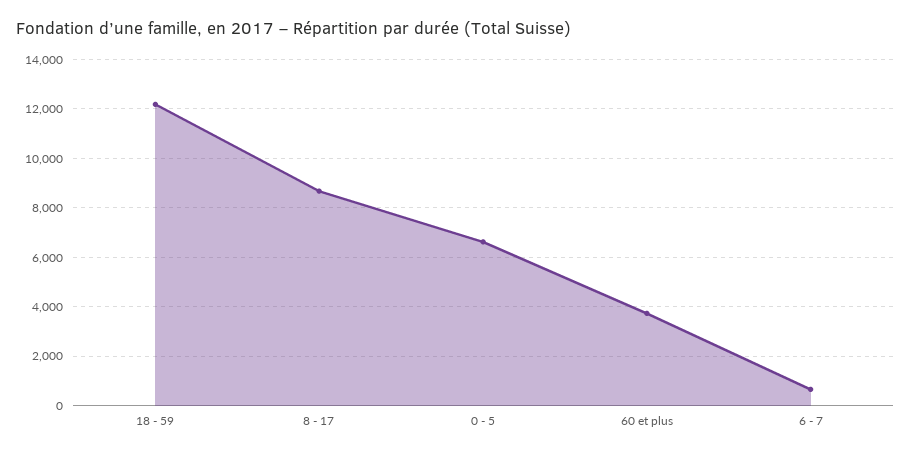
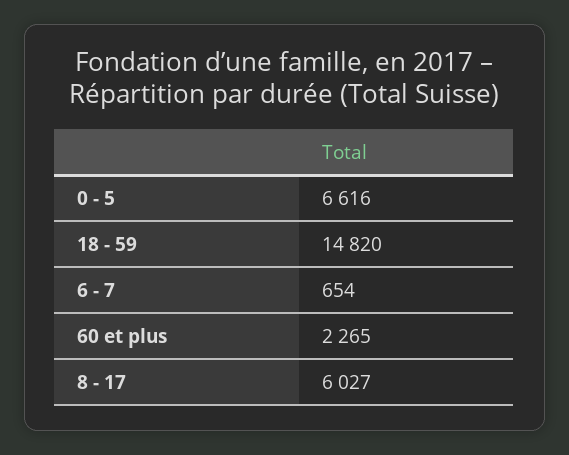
18 - 59: 12250 -> 14820
8 - 17: 8750 -> 6027
60 et plus: 3750 -> 2265

